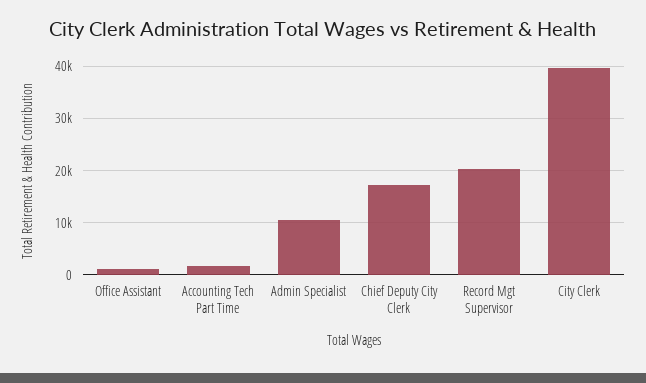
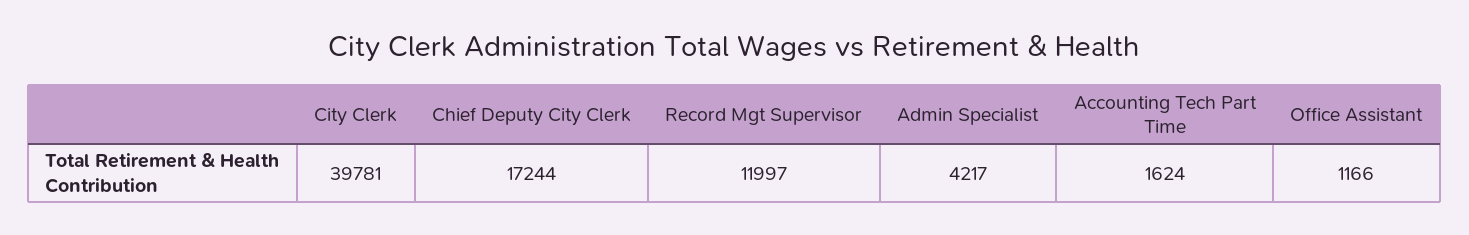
Admin Specialist: 10000 -> 4217
Record Mgt Supervisor: 20000 -> 11997

